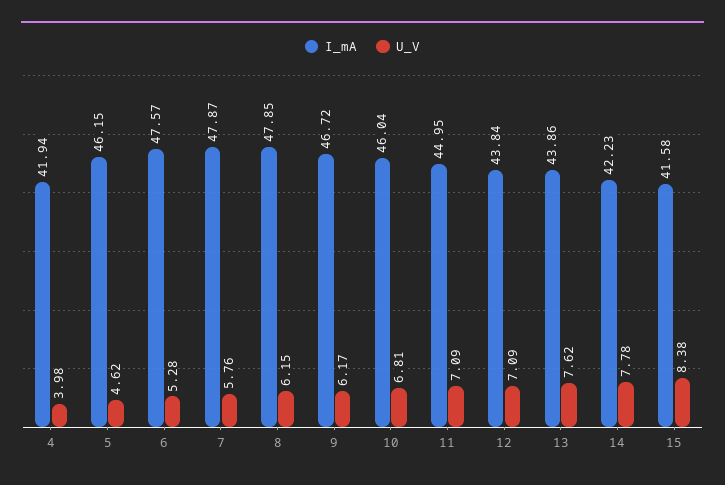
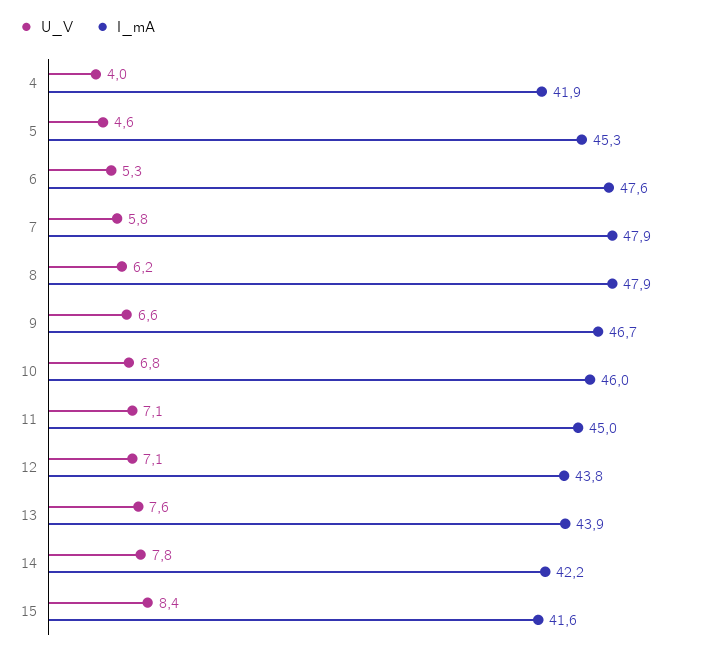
I_mA, 5: 46.15 -> 45.3
U_V, 9: 6.17 -> 6.6

